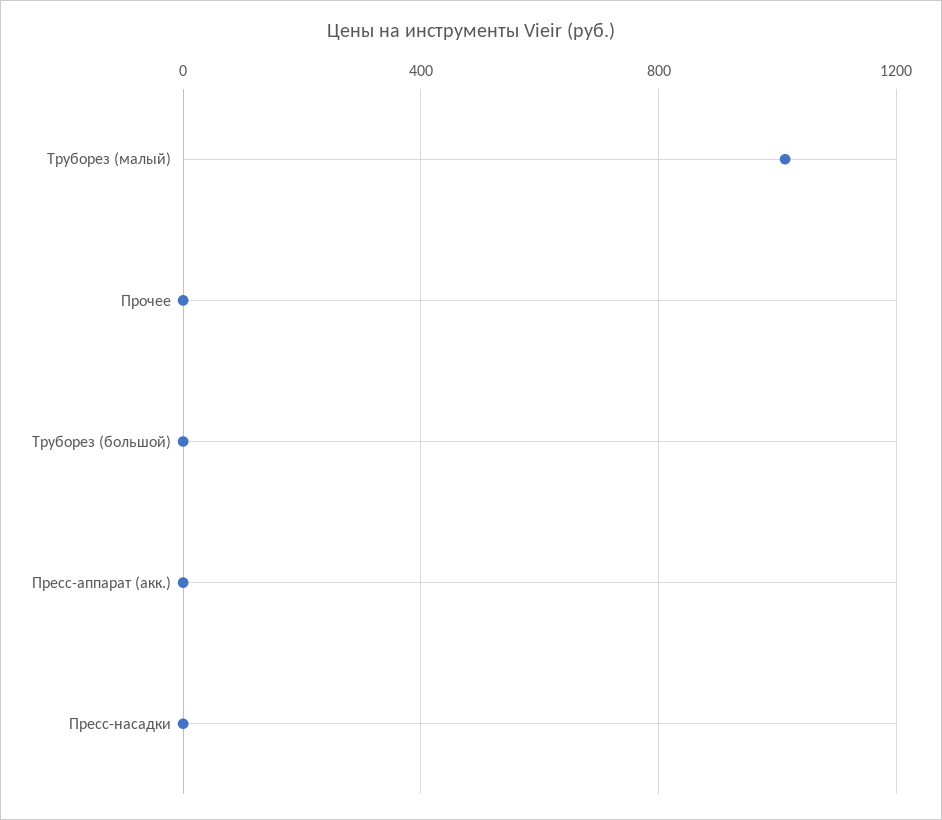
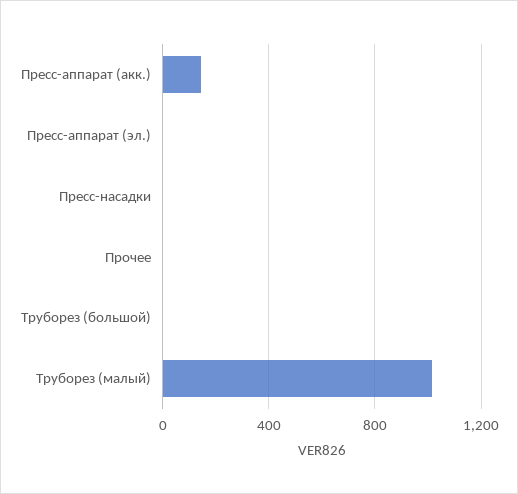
Пресс-аппарат (акк.): 0 -> 150
Пресс-аппарат (эл.): none -> 0

